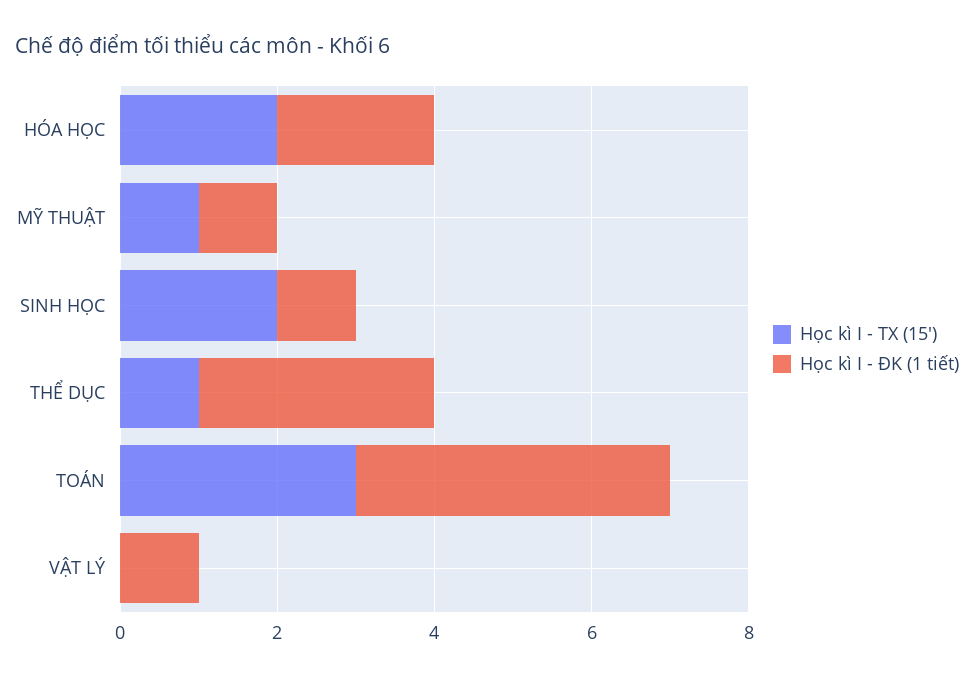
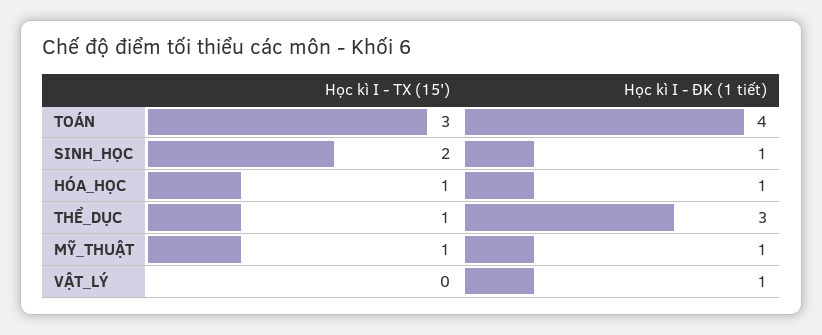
Học kì I - TX (15'), HÓA HỌC: 2 -> 1
Học kì I - ĐK (1 tiết), HÓA HỌC: 2 -> 1

